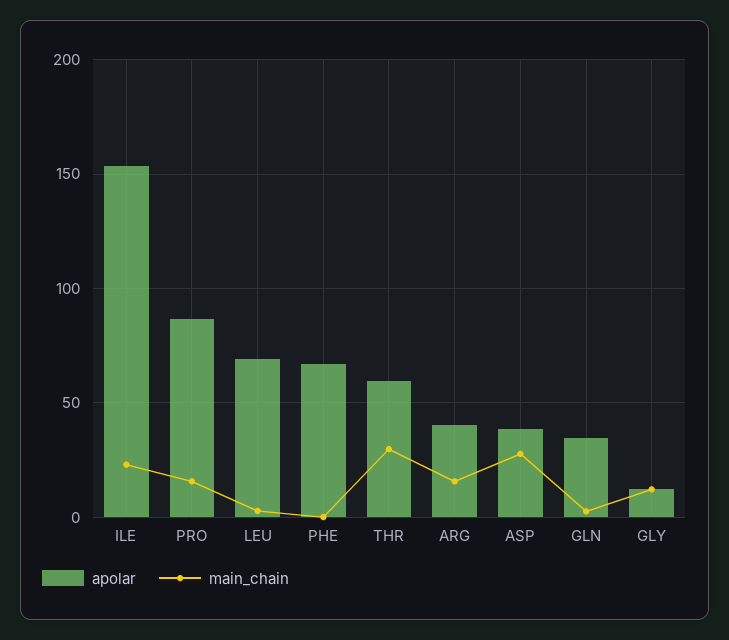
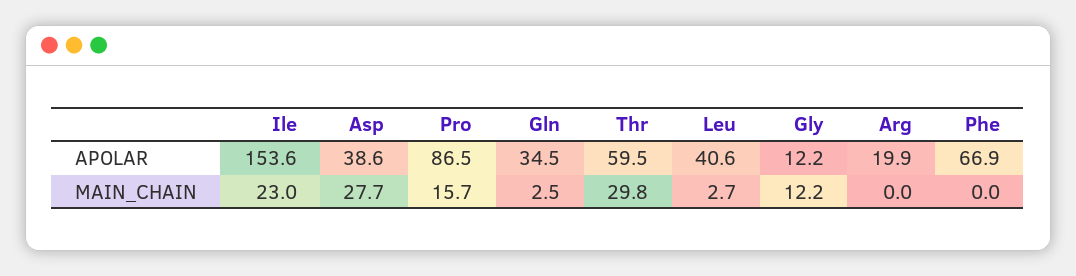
apolar, LEU: 70 -> 40.6
apolar, ARG: 40 -> 19.9
main_chain, ARG: 15 -> 0

